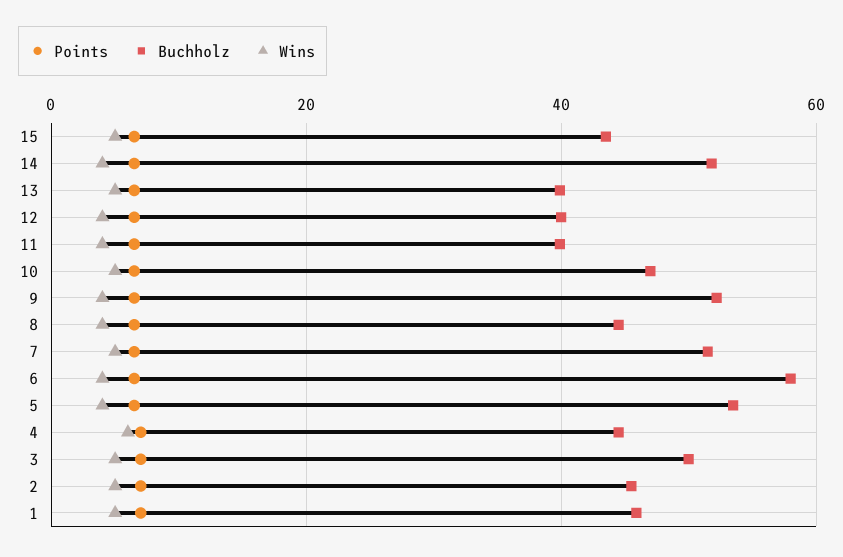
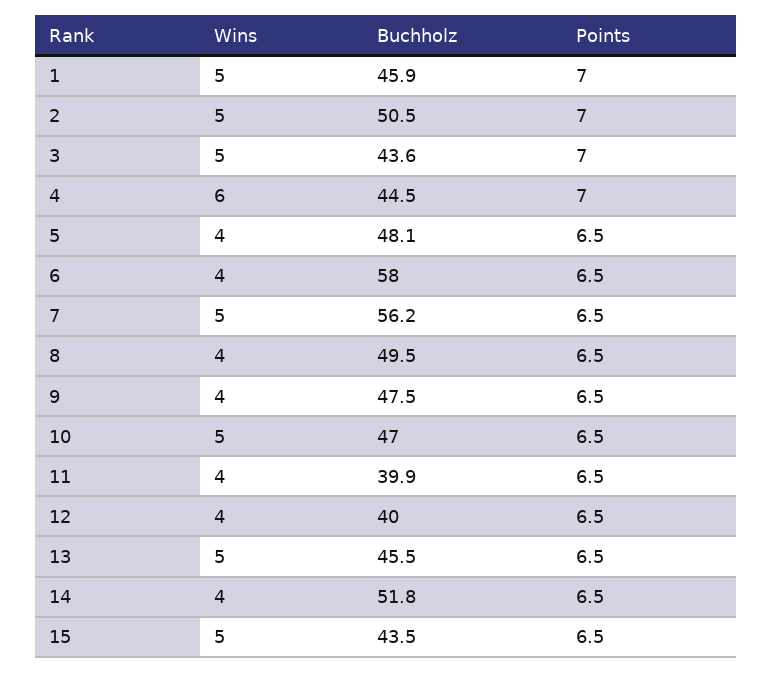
Buchholz, 13: 40 -> 45.5
Buchholz, 9: 52 -> 47.5
Buchholz, 8: 44 -> 49.5
Buchholz, 7: 52 -> 56.2
Buchholz, 5: 54 -> 48.1
Buchholz, 3: 50 -> 43.6
Buchholz, 2: 46 -> 50.5

